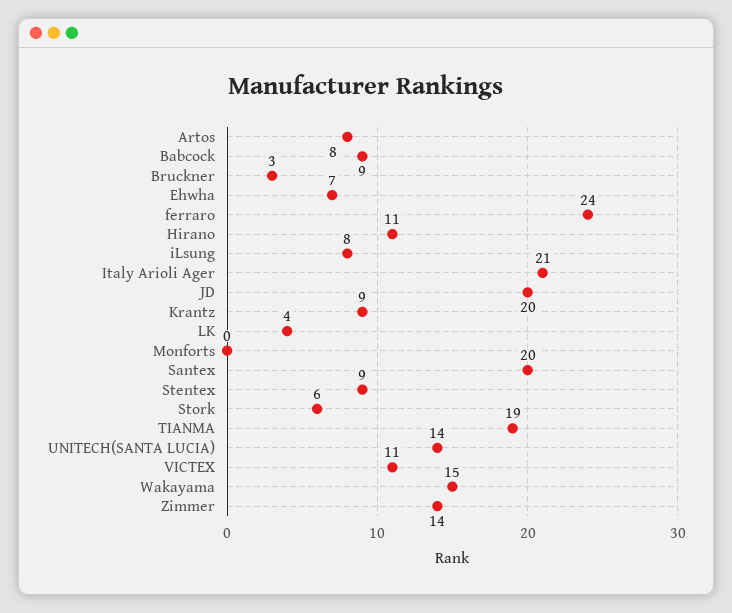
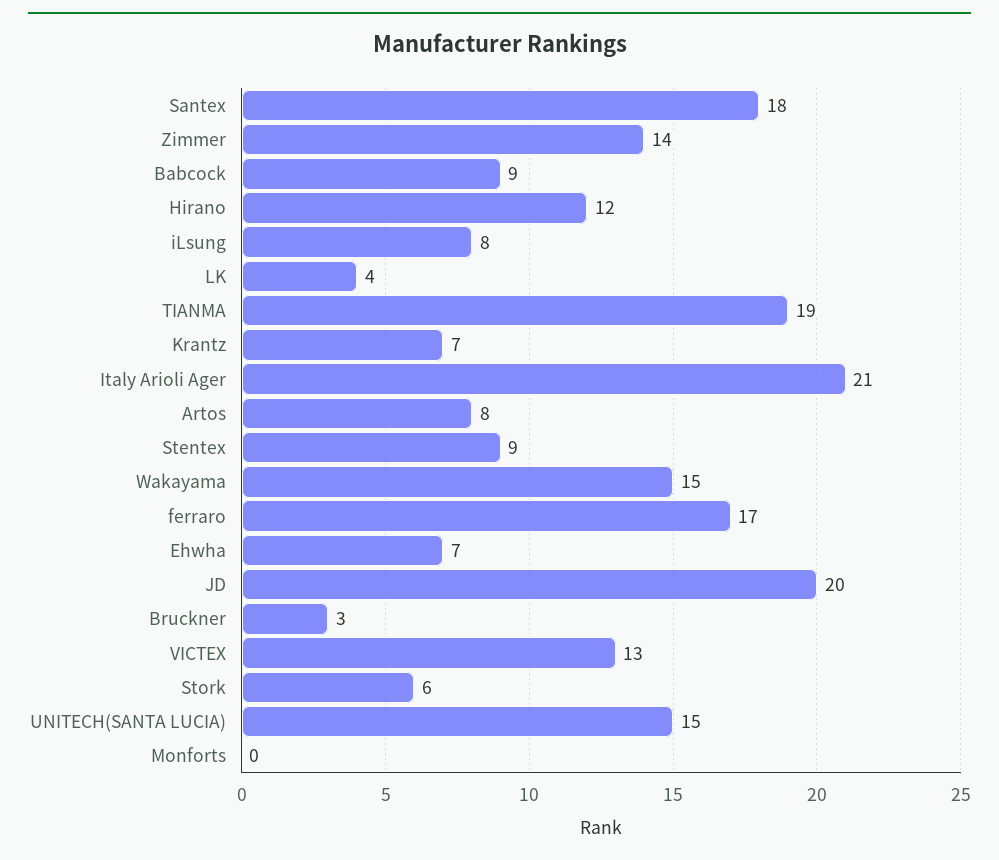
ferraro: 24 -> 17
Hirano: 11 -> 12
Krantz: 9 -> 7
Santex: 20 -> 18
UNITECH(SANTA LUCIA): 14 -> 15
VICTEX: 11 -> 13

